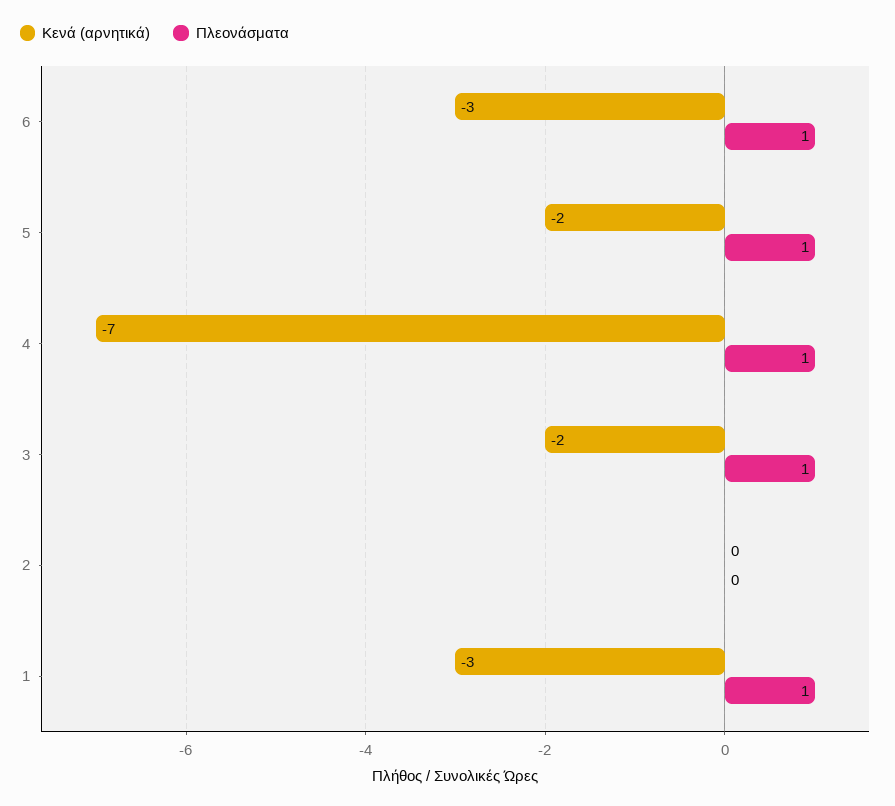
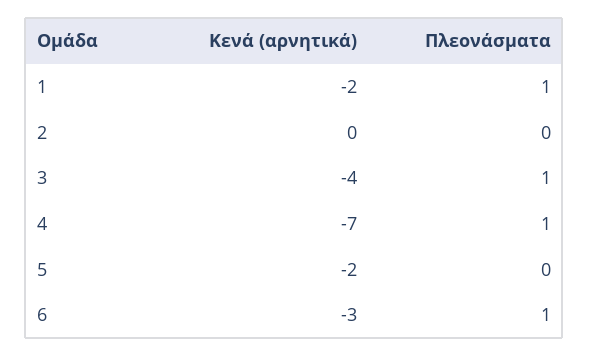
Πλεονάσματα, 5: 1 -> 0
Κενά (αρνητικά), 3: -2 -> -4
Κενά (αρνητικά), 1: -3 -> -2

